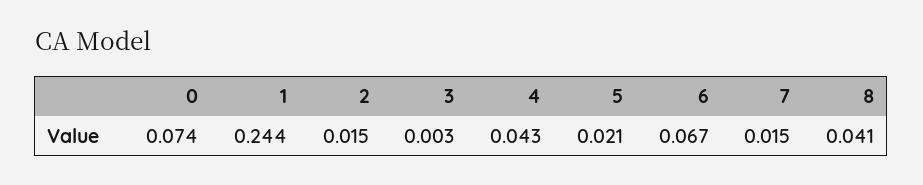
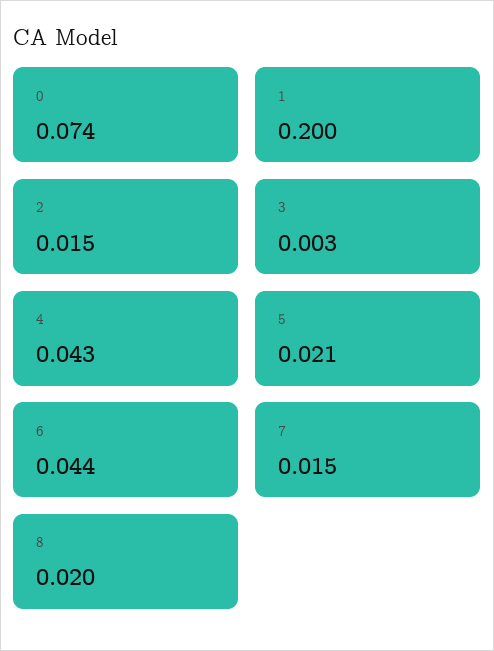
1: 0.244 -> 0.2
6: 0.067 -> 0.044
8: 0.041 -> 0.02

